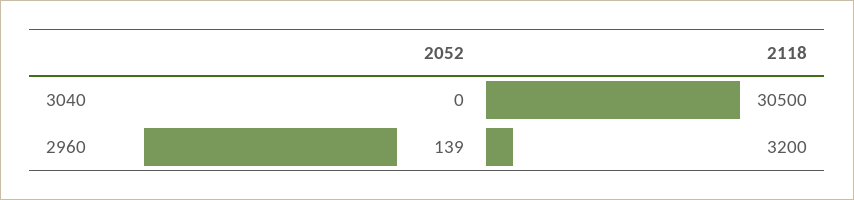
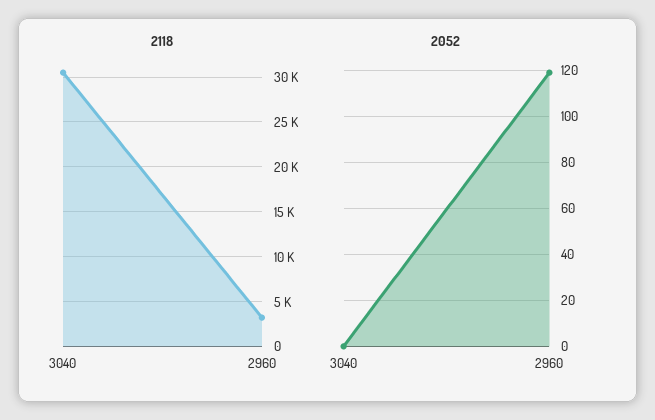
2052, 2960: 139 -> 120

